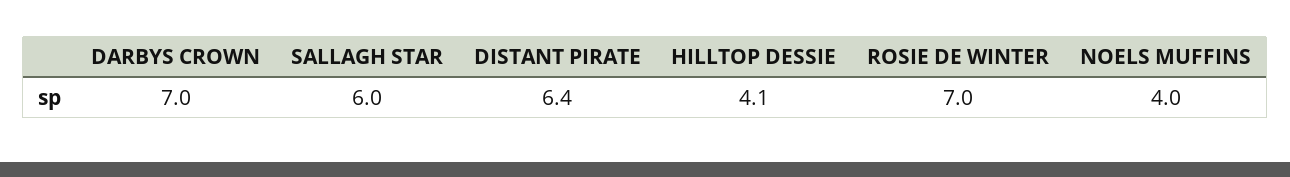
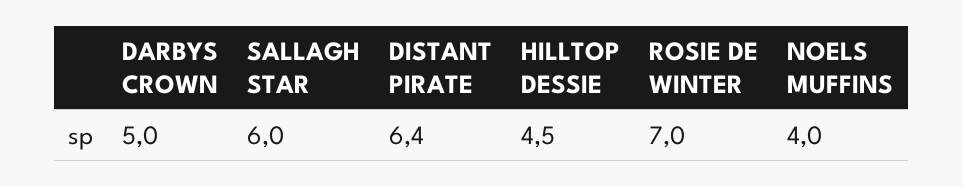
DARBYS CROWN: 7 -> 5
HILLTOP DESSIE: 4.1 -> 4.5

